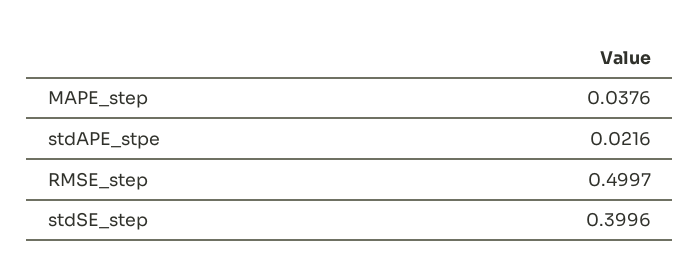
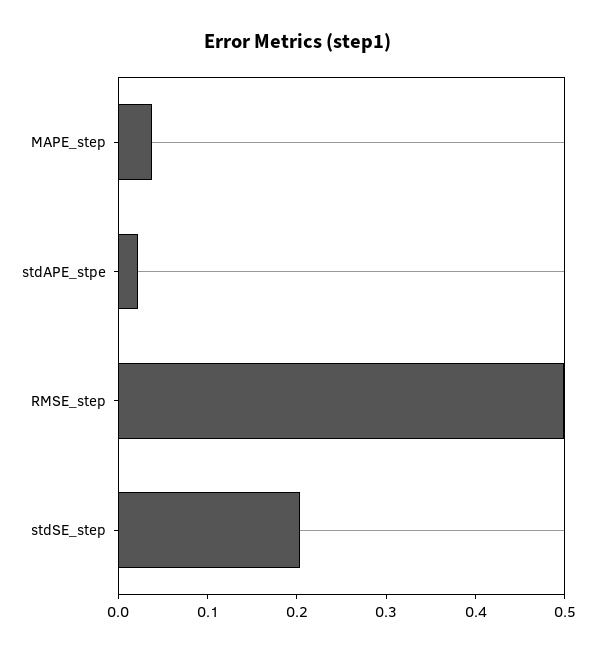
stdSE_step: 0.3996 -> 0.2

